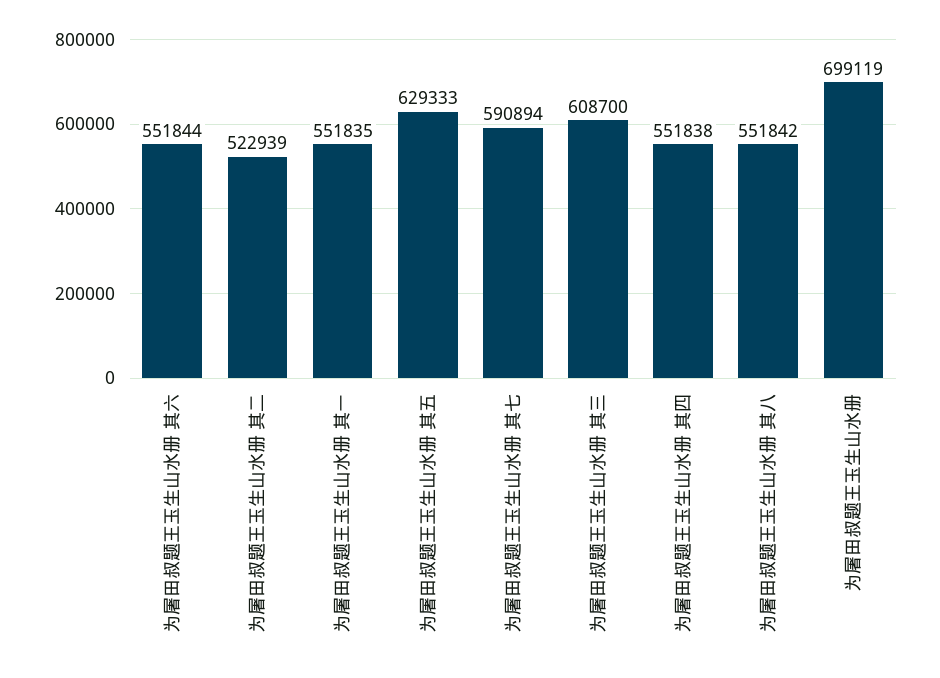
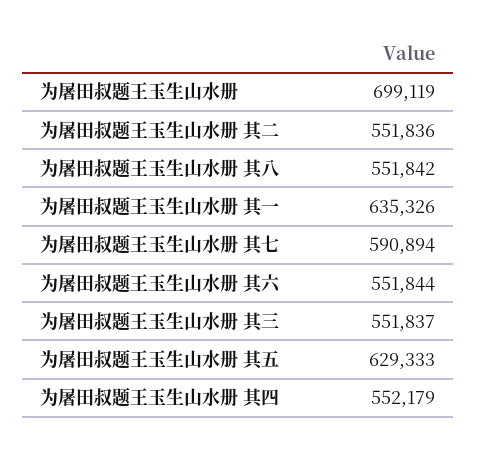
为屠田叔题王玉生山水册 其二: 522939 -> 551836
为屠田叔题王玉生山水册 其一: 551835 -> 635326
为屠田叔题王玉生山水册 其三: 608700 -> 551837
为屠田叔题王玉生山水册 其四: 551838 -> 552179

